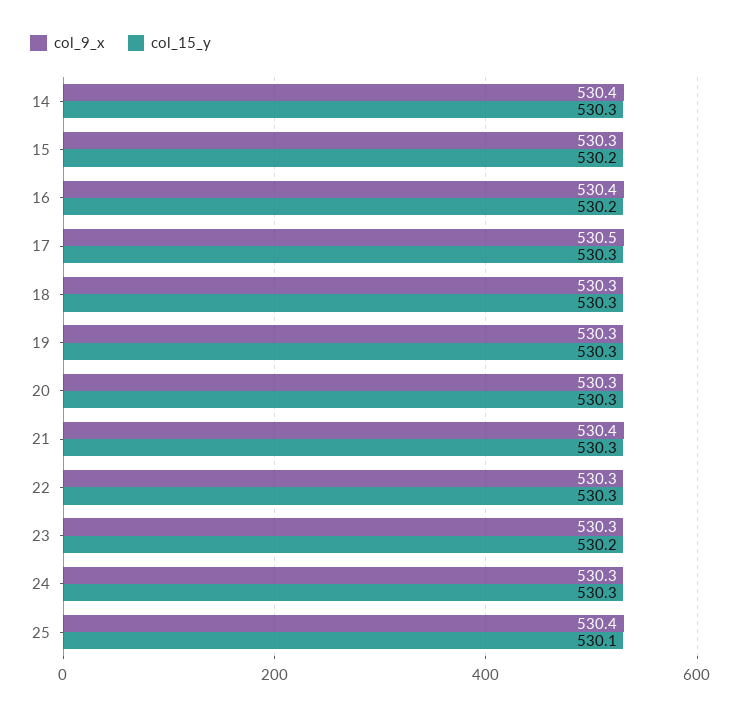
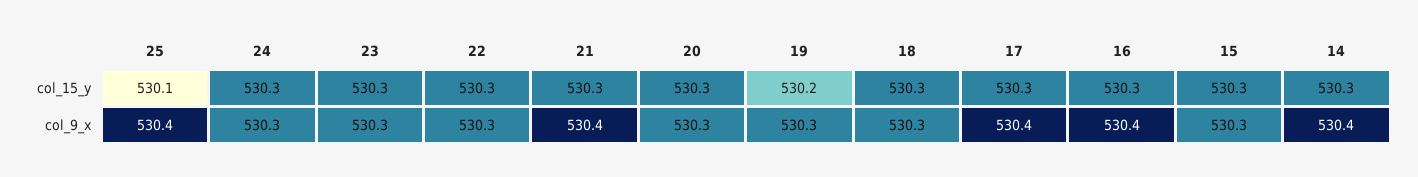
col_15_y, 15: 530.2 -> 530.3
col_15_y, 16: 530.2 -> 530.3
col_9_x, 17: 530.5 -> 530.4
col_15_y, 19: 530.3 -> 530.2
col_15_y, 23: 530.2 -> 530.3

